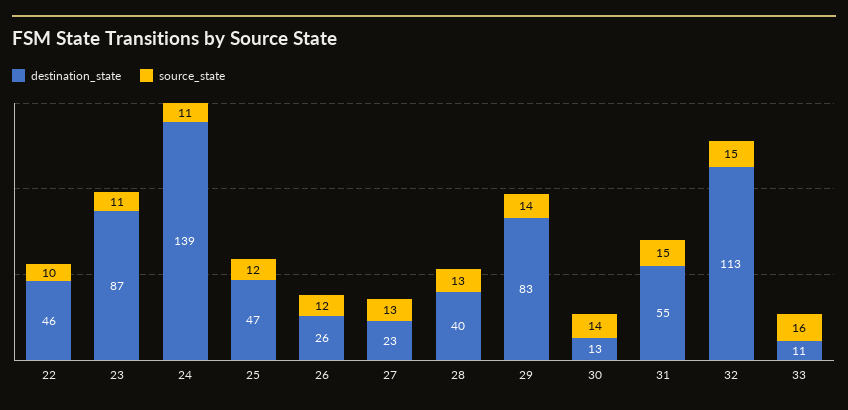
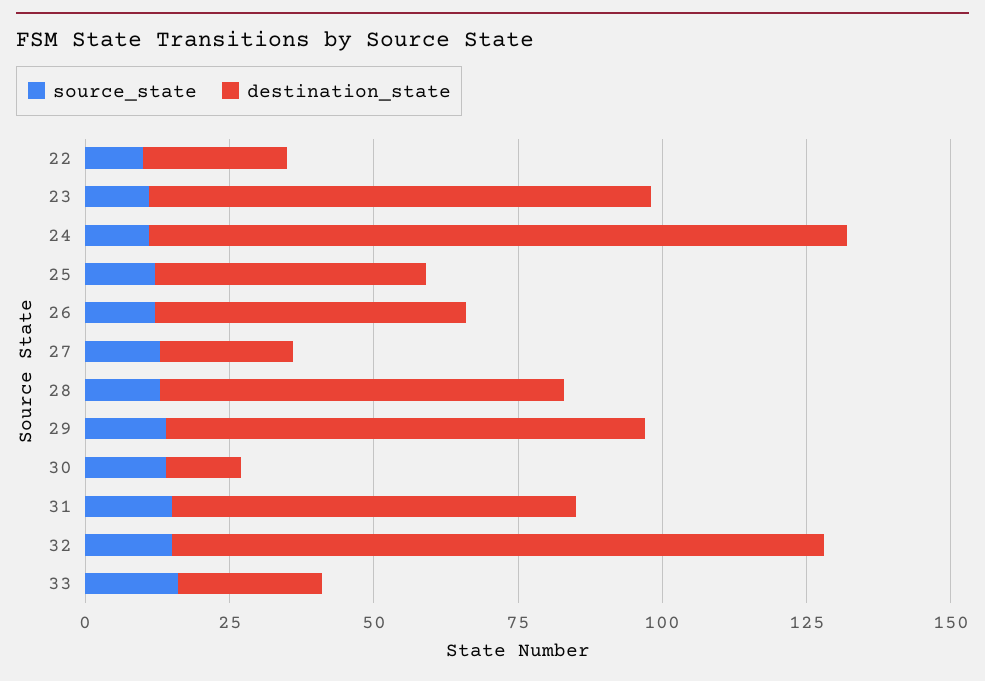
destination_state, 22: 46 -> 25
destination_state, 24: 139 -> 120
destination_state, 26: 26 -> 55
destination_state, 28: 40 -> 70
destination_state, 31: 55 -> 70
destination_state, 33: 11 -> 25

